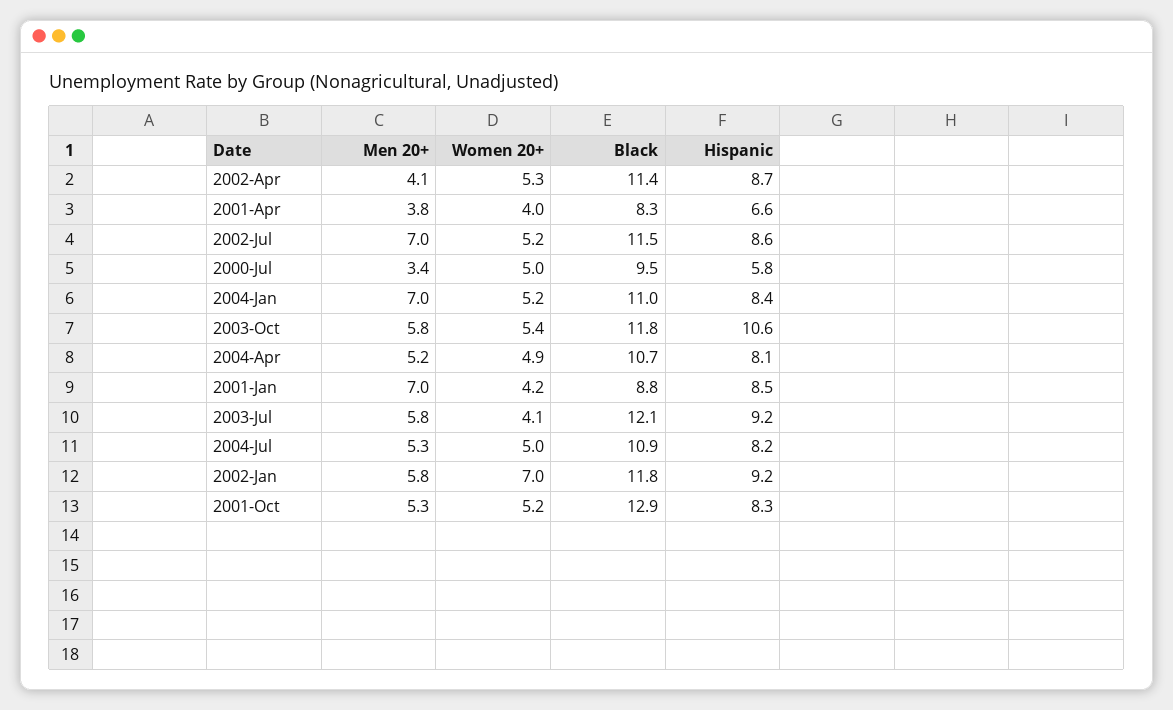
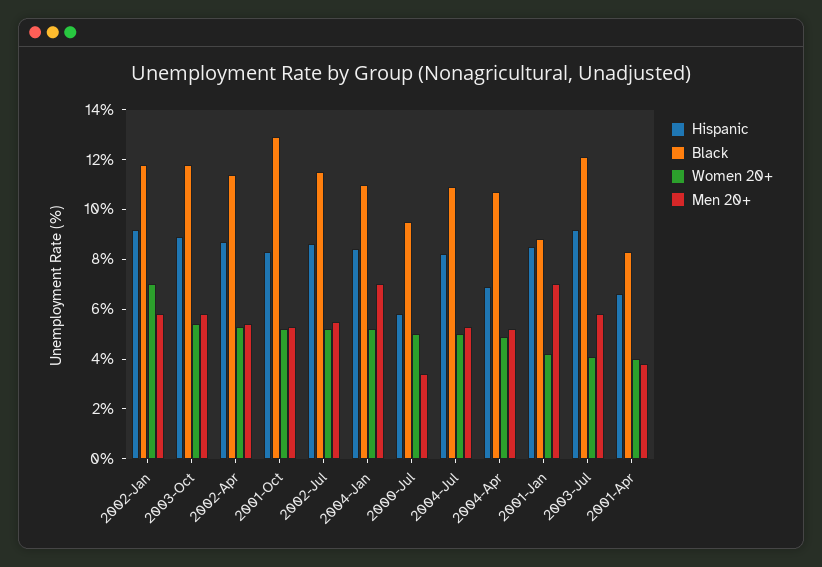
Men 20+, 2002-Apr: 4.1 -> 5.5
Men 20+, 2002-Jul: 7 -> 5.5
Hispanic, 2003-Oct: 10.6 -> 9
Hispanic, 2004-Apr: 8.1 -> 7

